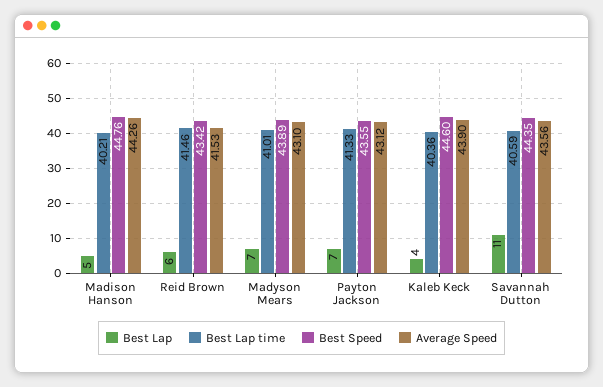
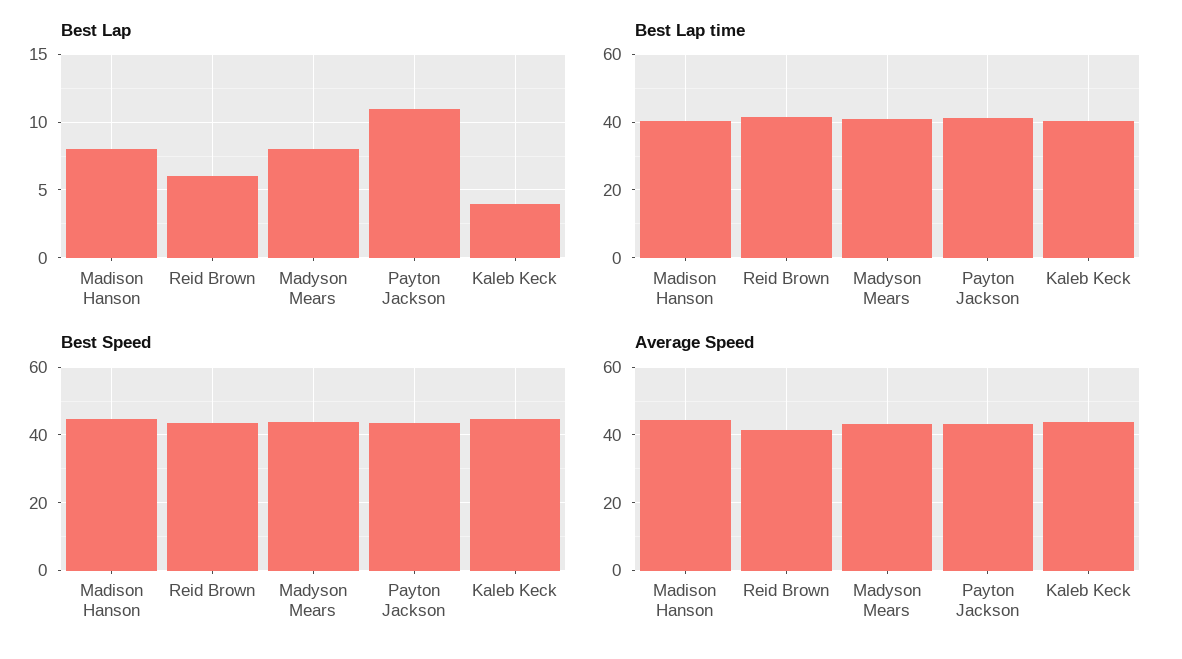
Best Lap, Madison Hanson: 5 -> 8
Best Lap, Madyson Mears: 7 -> 8
Best Lap, Payton Jackson: 7 -> 11
Best Lap, Savannah Dutton: 11 -> none
Best Lap time, Savannah Dutton: 40.59 -> none
Best Speed, Savannah Dutton: 44.35 -> none
Average Speed, Savannah Dutton: 43.56 -> none

